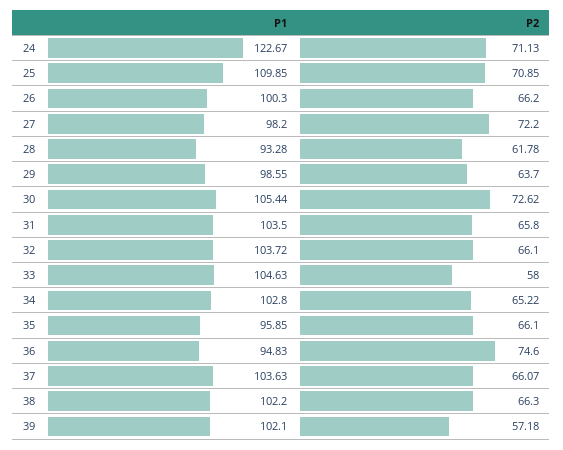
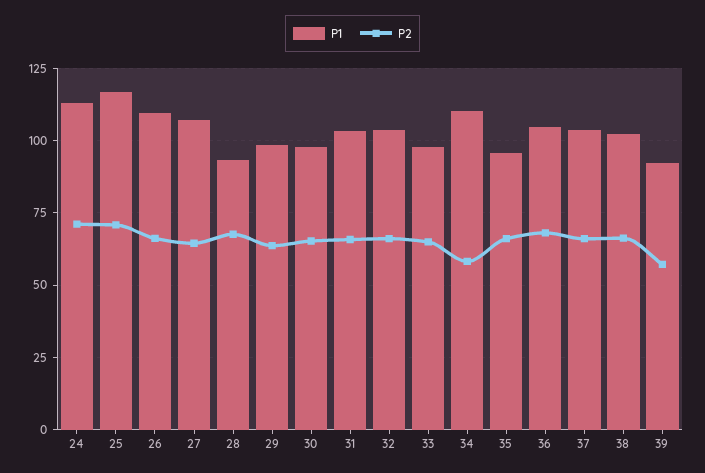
P1, 24: 122.67 -> 112.5
P1, 25: 109.85 -> 117.5
P1, 26: 100.3 -> 110
P1, 27: 98.2 -> 107.5
P2, 27: 72.2 -> 65
P2, 28: 61.78 -> 67.5
P1, 30: 105.44 -> 97.5
P2, 30: 72.62 -> 65
P1, 33: 104.63 -> 97.5
P2, 33: 58 -> 65
P1, 34: 102.8 -> 110
P2, 34: 65.22 -> 57.5
P1, 36: 94.83 -> 105
P2, 36: 74.6 -> 67.5
P1, 39: 102.1 -> 92.5

